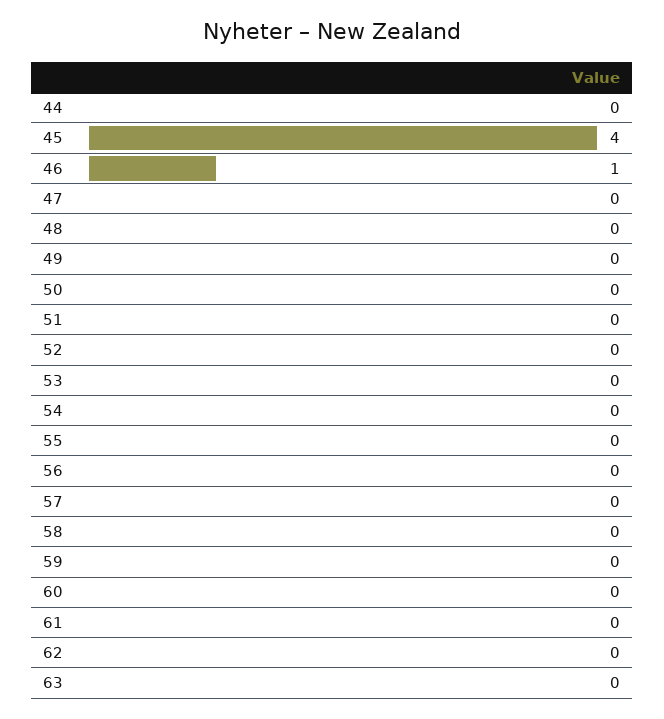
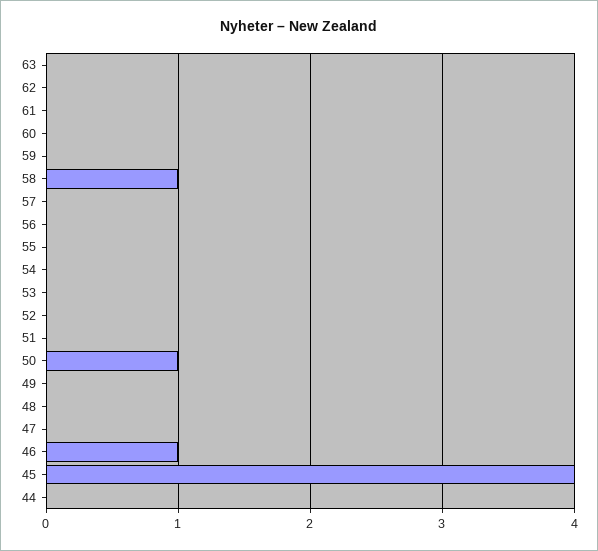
50: 0 -> 1
58: 0 -> 1

